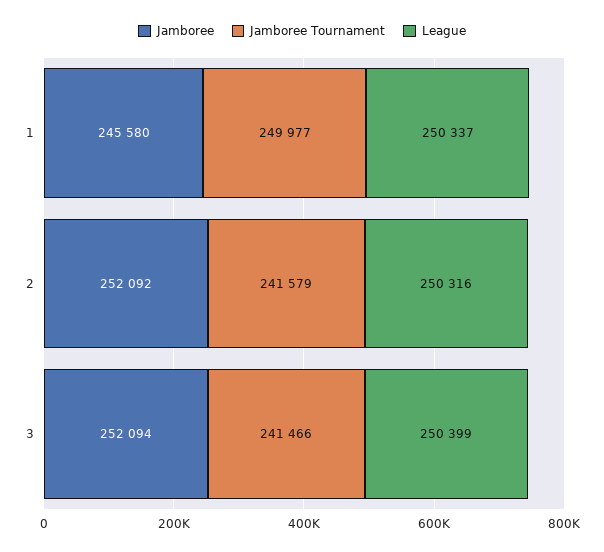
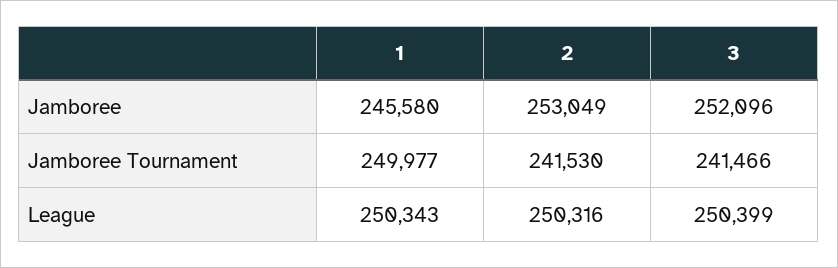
League, 1: 250337 -> 250343
Jamboree, 2: 252092 -> 253049
Jamboree Tournament, 2: 241579 -> 241530
Jamboree, 3: 252094 -> 252096

